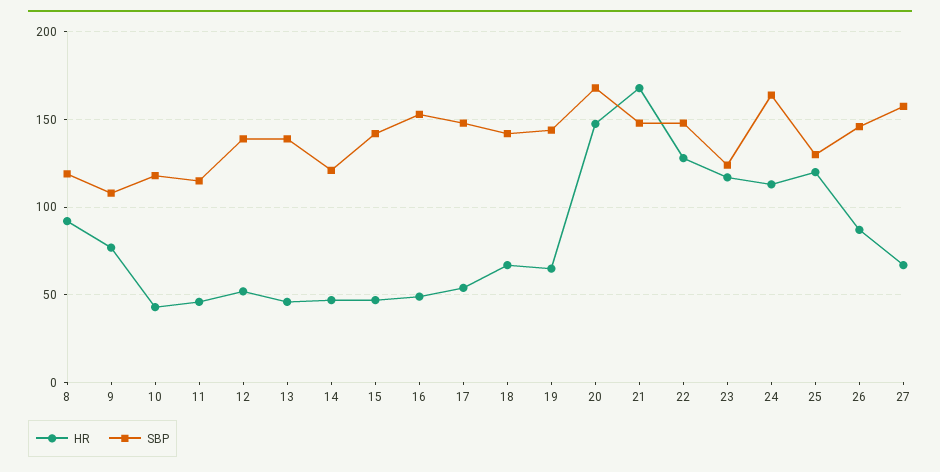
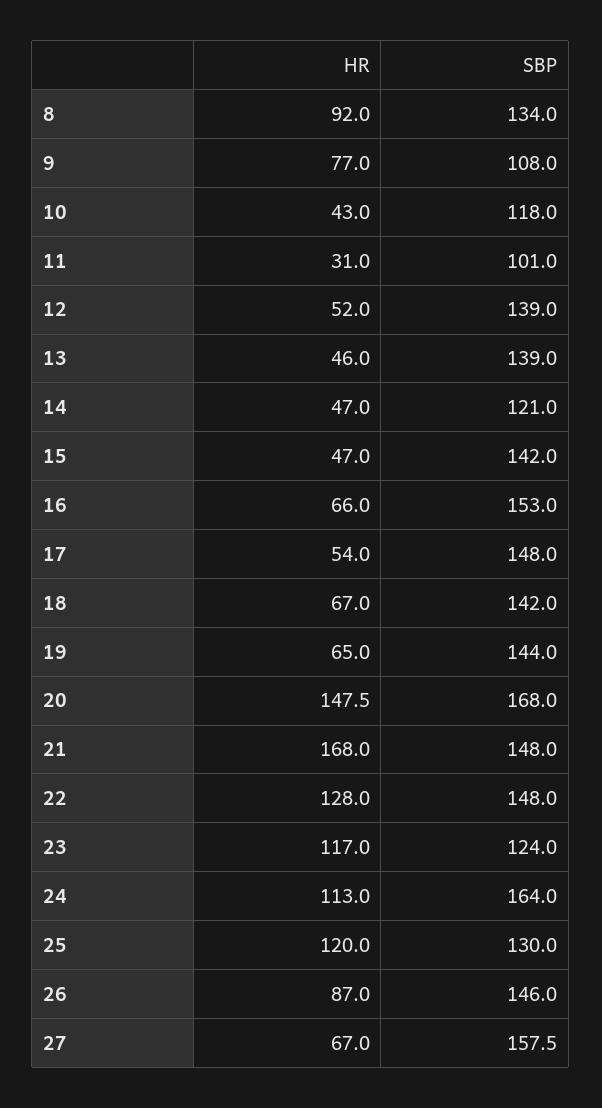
SBP, 8: 120 -> 134
HR, 11: 45 -> 31
SBP, 11: 115 -> 101
HR, 16: 50 -> 66

